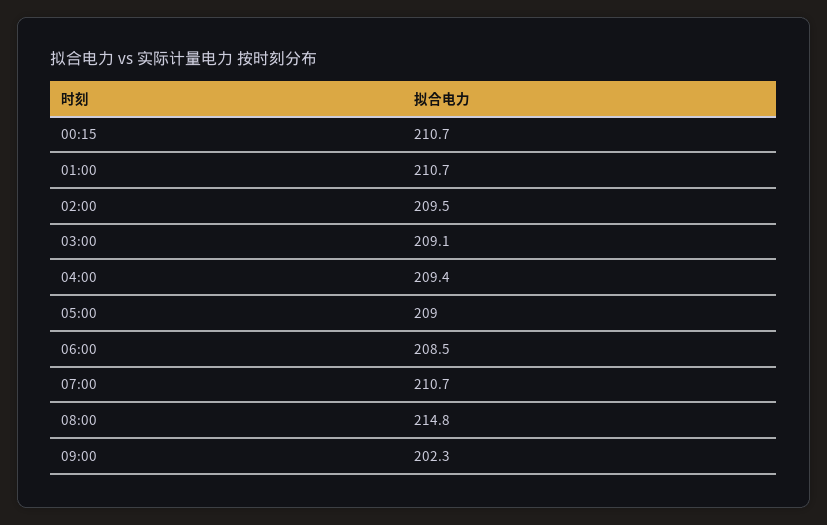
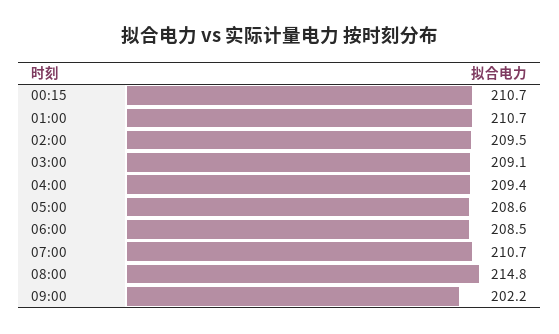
05:00: 209 -> 208.6
09:00: 202.3 -> 202.2

